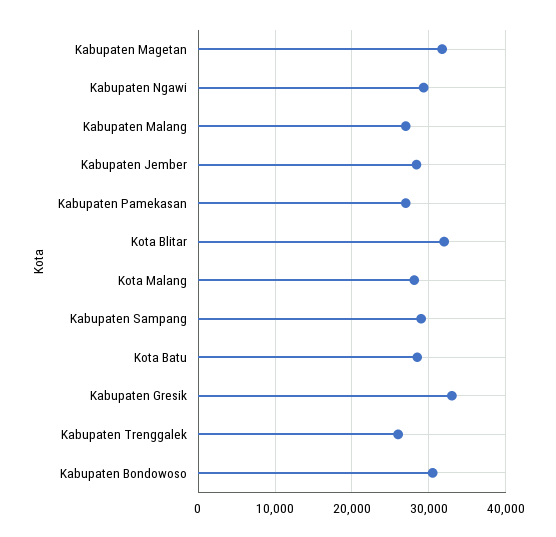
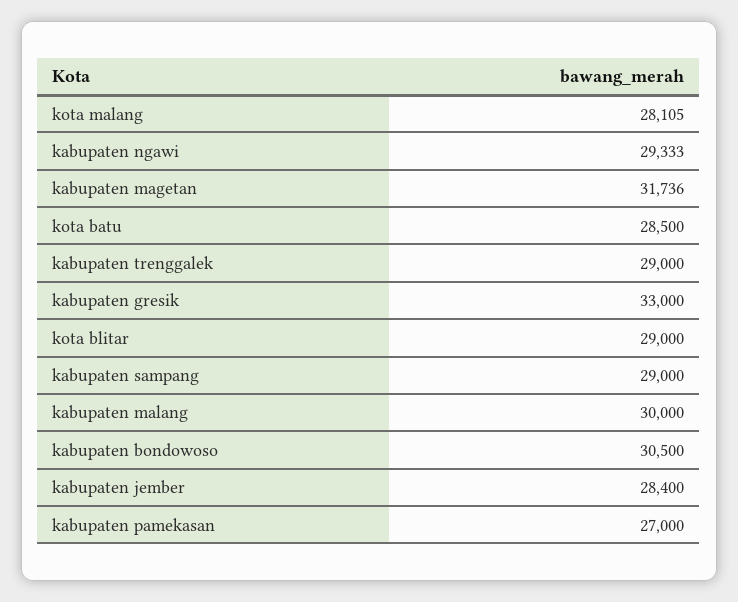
Kabupaten Malang: 27000 -> 30000
Kota Blitar: 32000 -> 29000
Kabupaten Trenggalek: 26000 -> 29000

